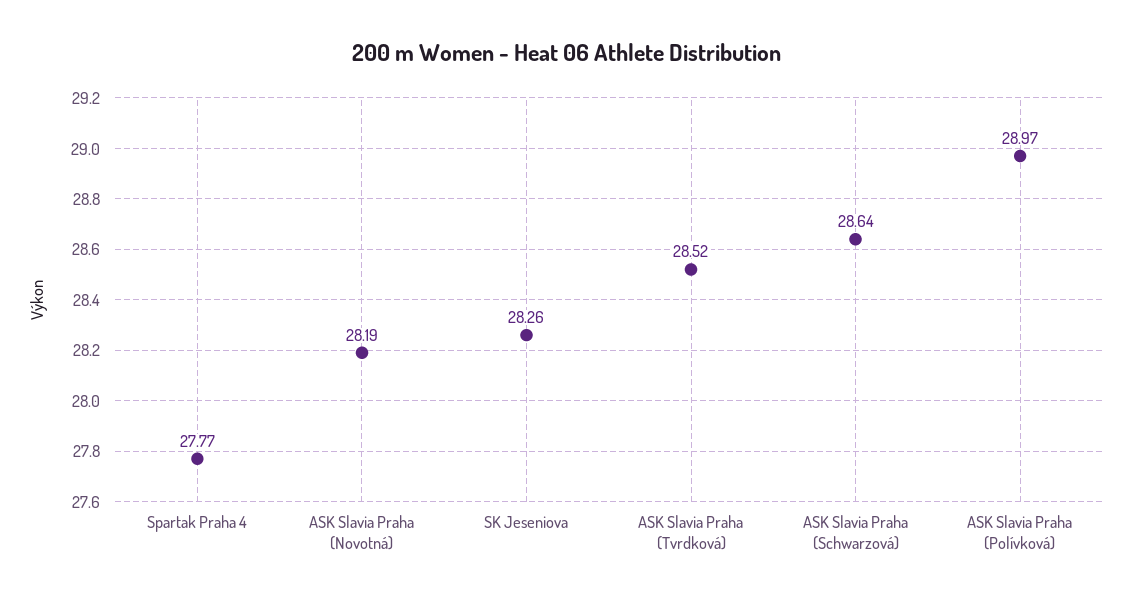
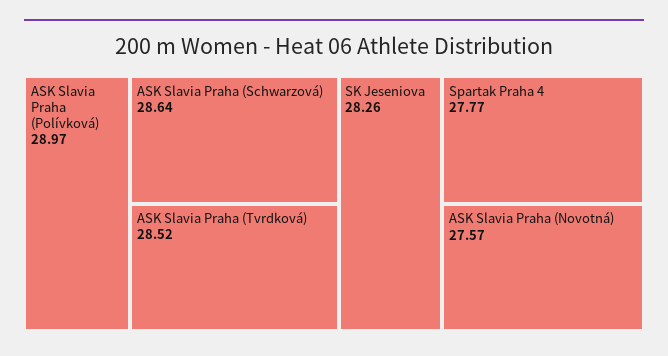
ASK Slavia Praha (Novotná): 28.19 -> 27.57

